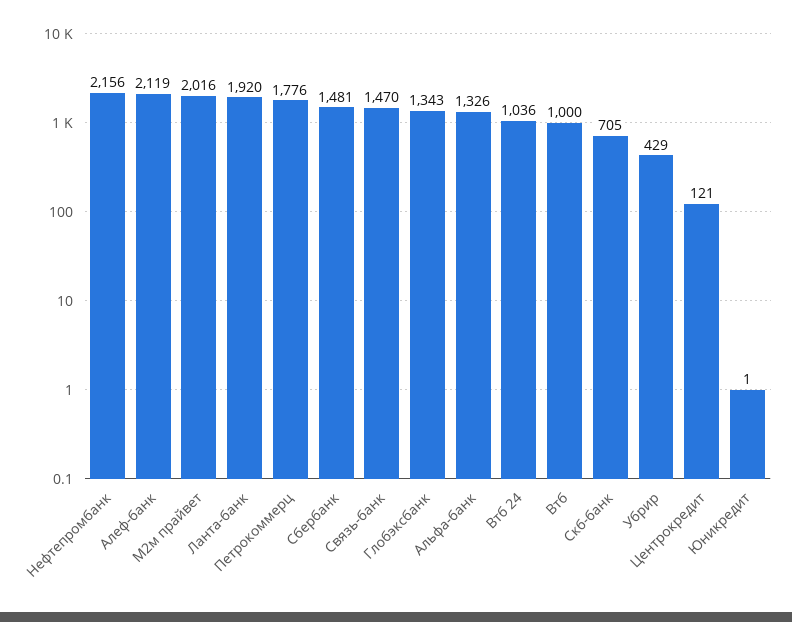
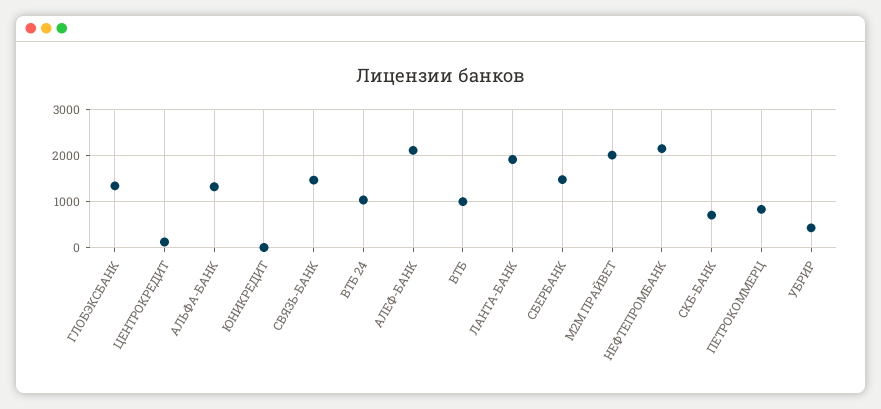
Петрокоммерц: 1776 -> 800

